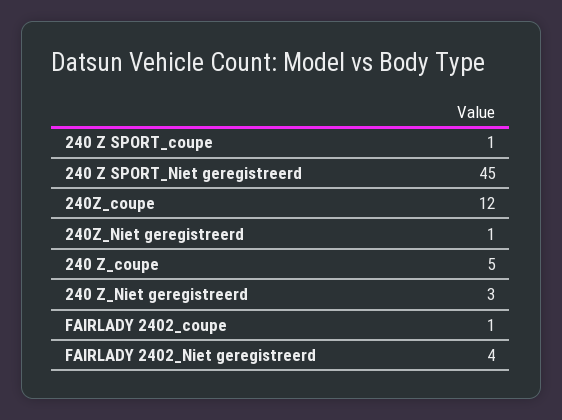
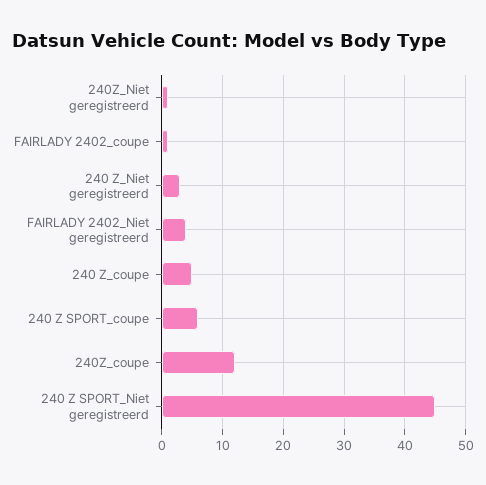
240 Z SPORT_coupe: 1 -> 6

